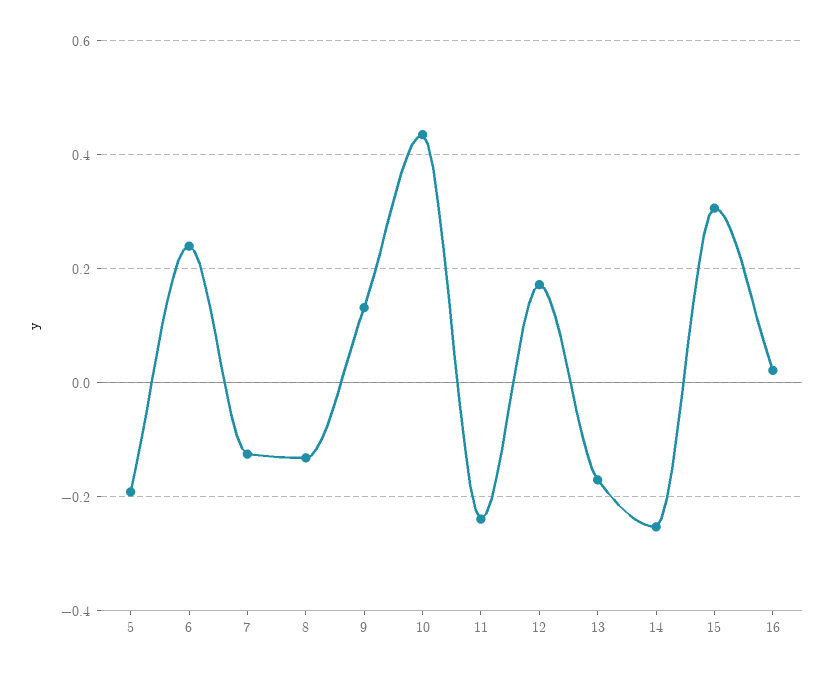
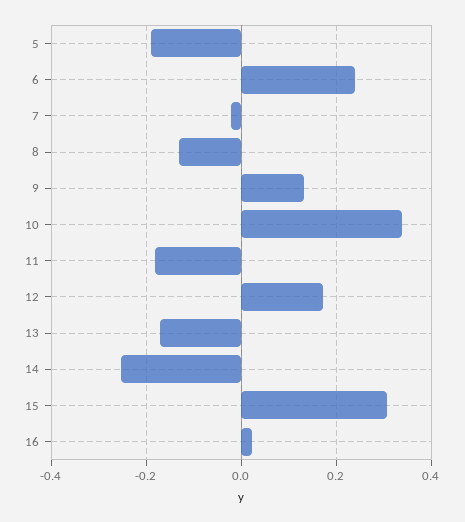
7: -0.12 -> -0.02
10: 0.44 -> 0.34
11: -0.24 -> -0.18

